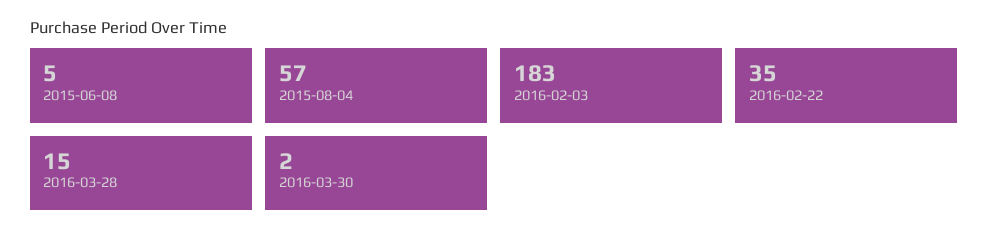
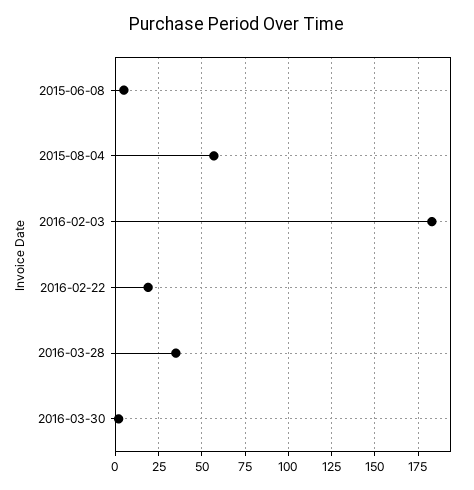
2016-02-22: 35 -> 20
2016-03-28: 15 -> 35

